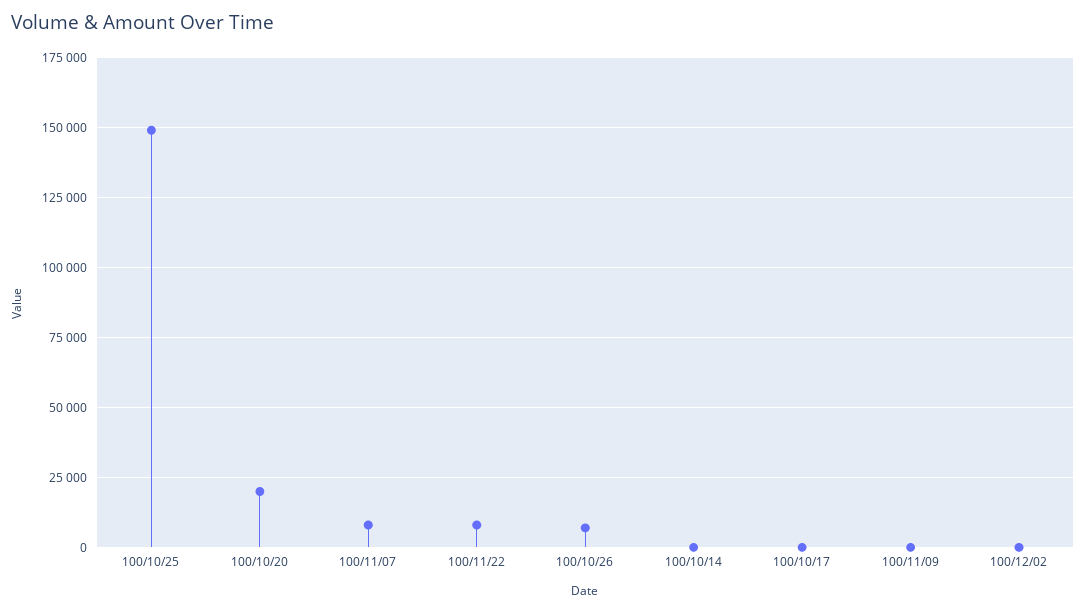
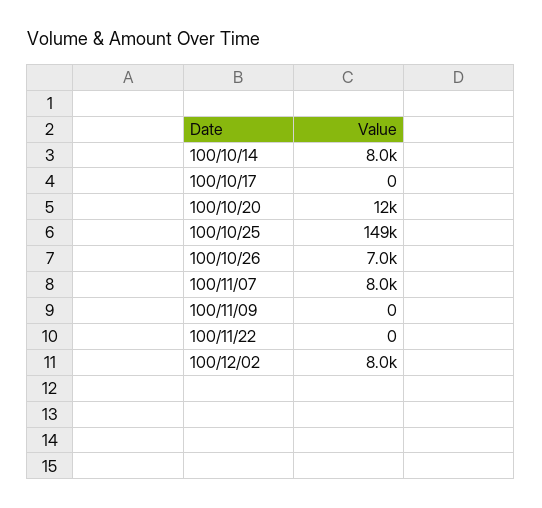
100/10/20: 20000 -> 12000
100/11/22: 7500 -> 0
100/10/14: 0 -> 8000
100/12/02: 0 -> 8000

